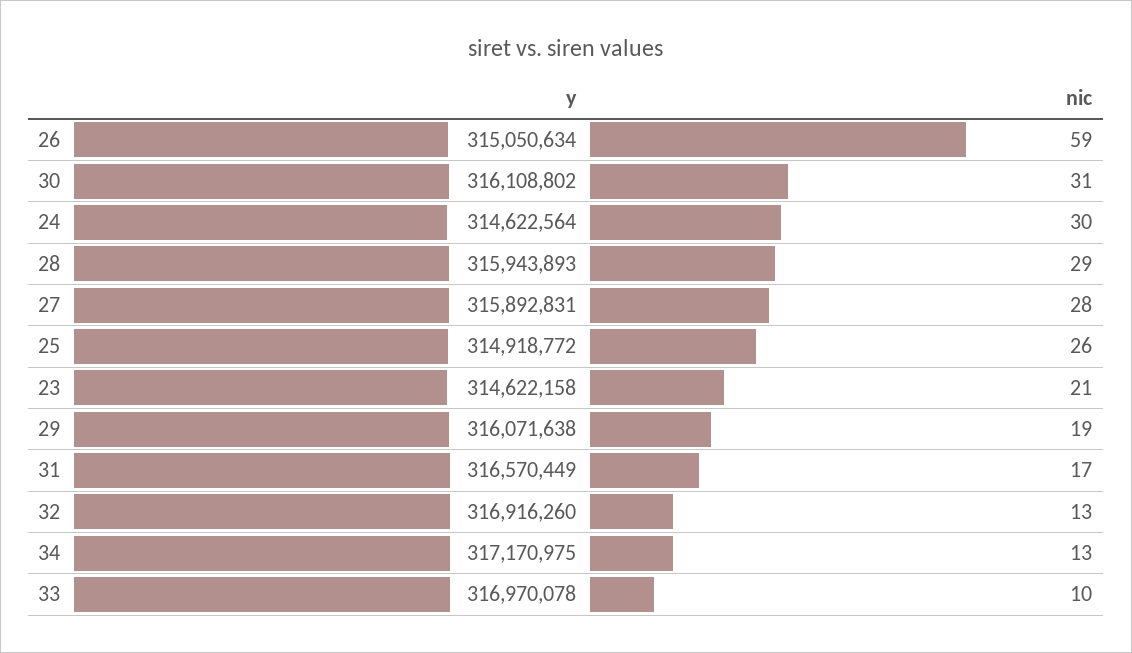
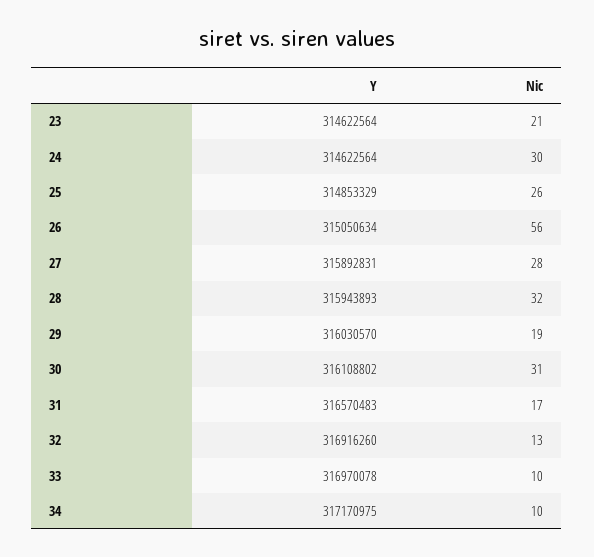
nic, 26: 59 -> 56
nic, 28: 29 -> 32
y, 25: 314918772 -> 314853329
y, 23: 314622158 -> 314622564
y, 29: 316071638 -> 316030570
y, 31: 316570449 -> 316570483
nic, 34: 13 -> 10

